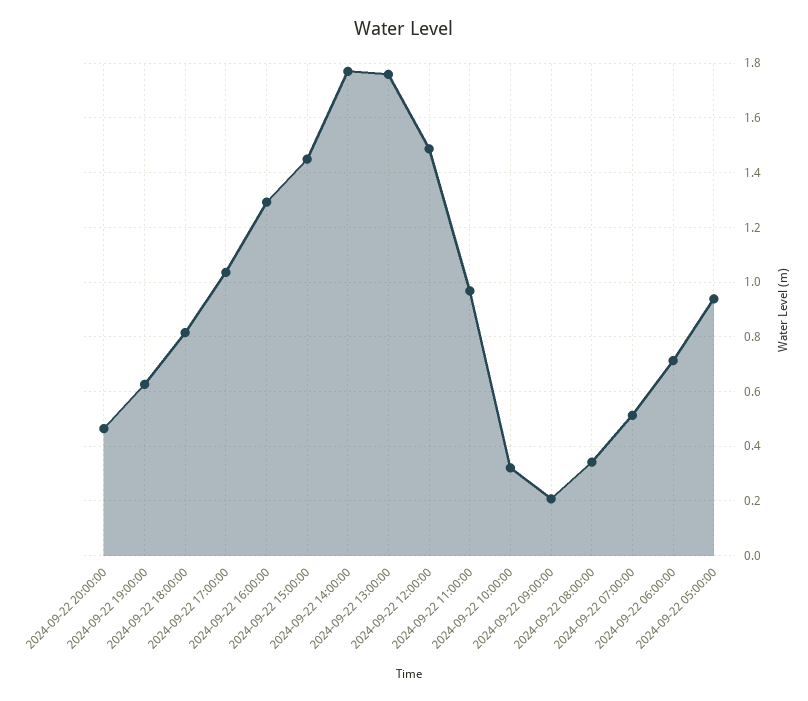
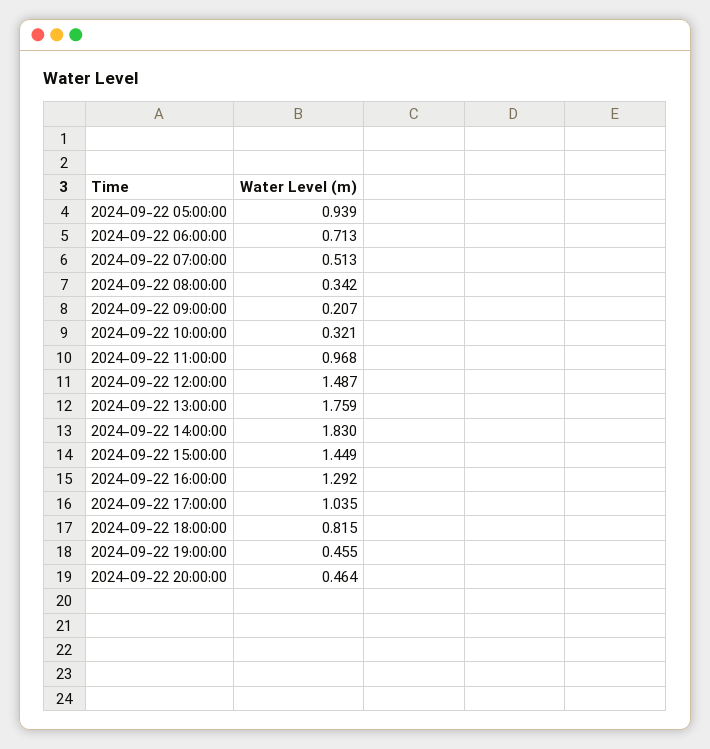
2024-09-22 19:00:00: 0.625 -> 0.455
2024-09-22 14:00:00: 1.775 -> 1.83

